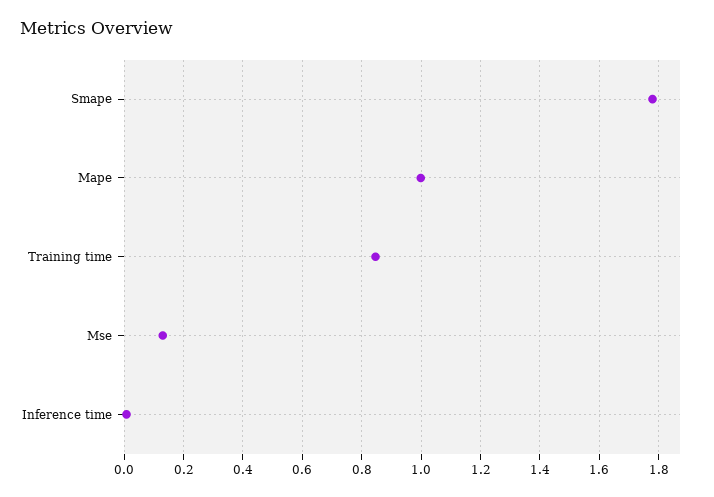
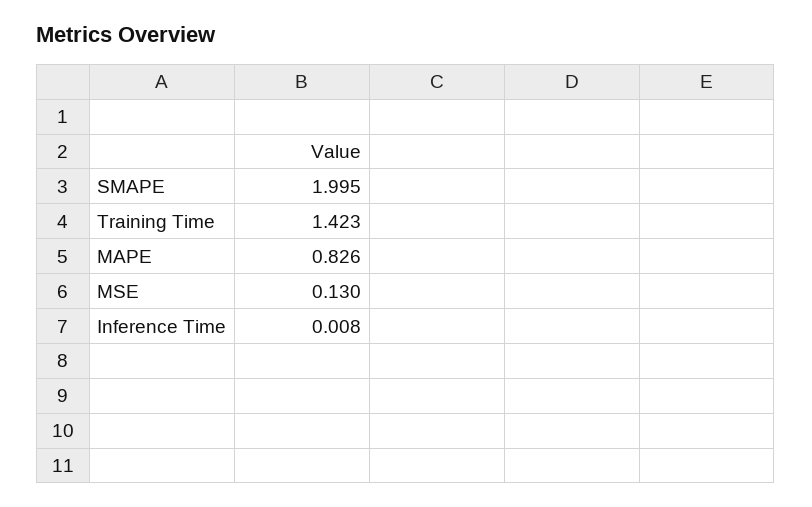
Smape: 1.775 -> 1.995
Mape: 1 -> 0.826
Training time: 0.85 -> 1.423

